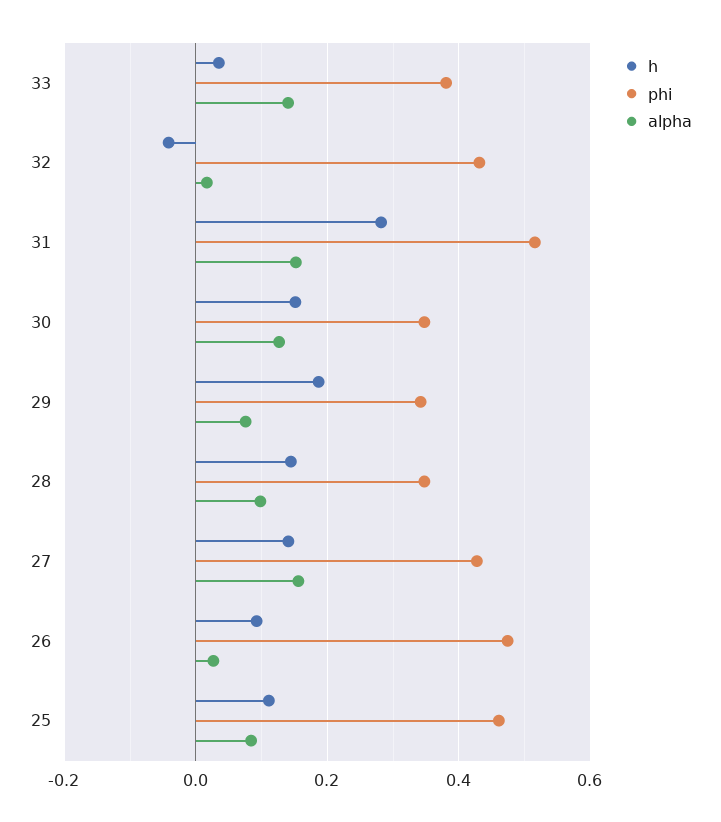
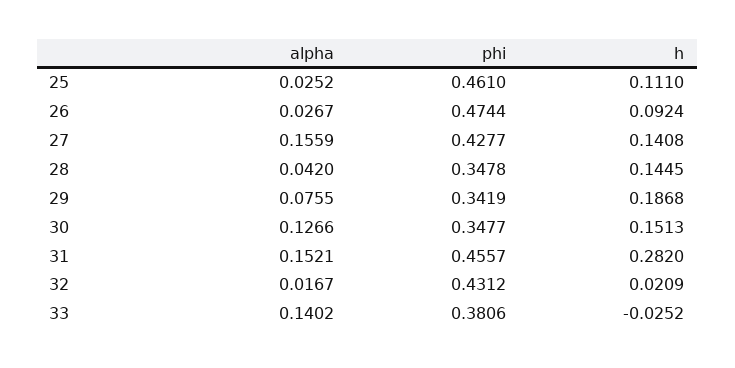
h, 33: 0.04 -> -0.0252
h, 32: -0.04 -> 0.0209
phi, 31: 0.52 -> 0.4557
alpha, 28: 0.1 -> 0.042
alpha, 25: 0.08 -> 0.0252

